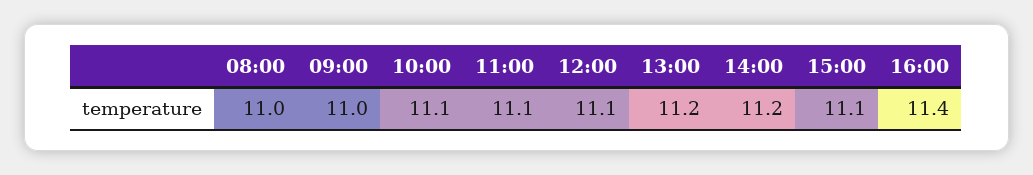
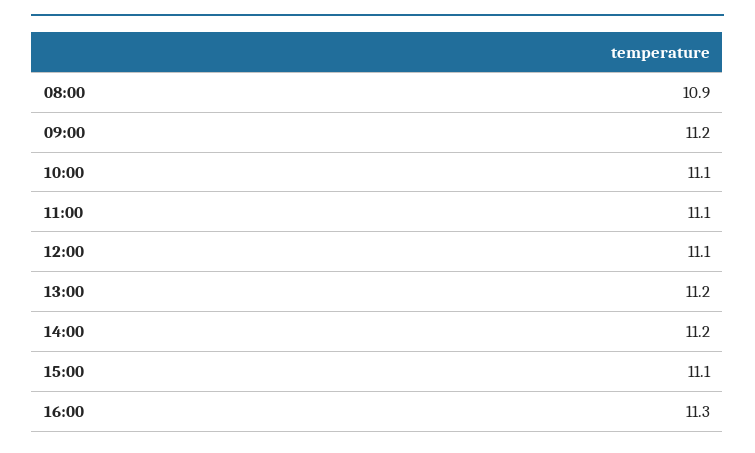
08:00: 11 -> 10.9
09:00: 11 -> 11.2
16:00: 11.4 -> 11.3

